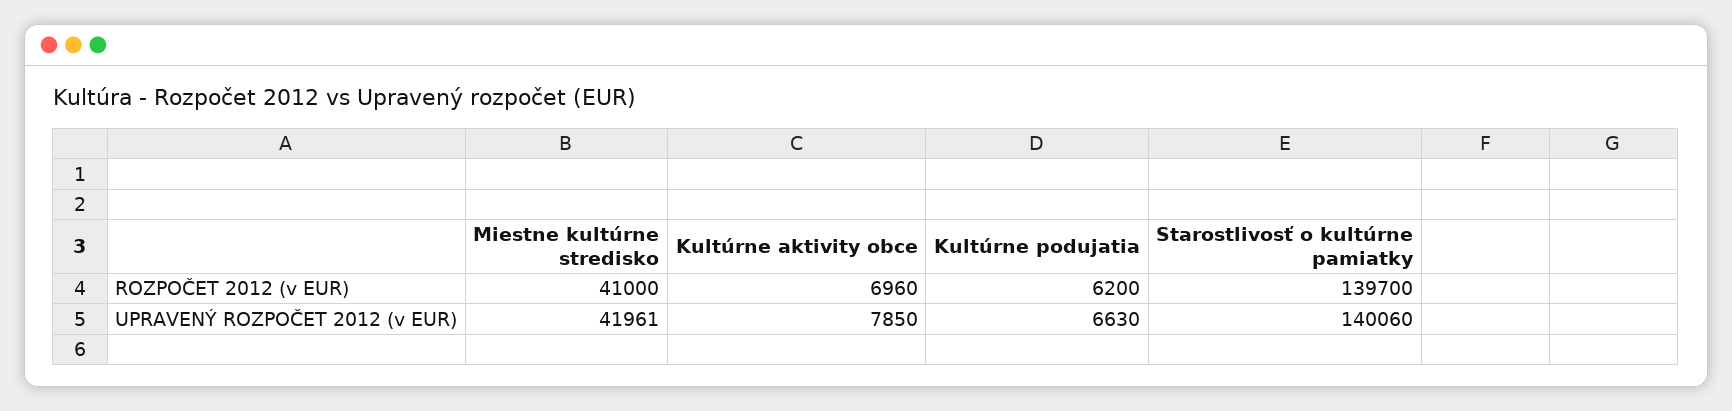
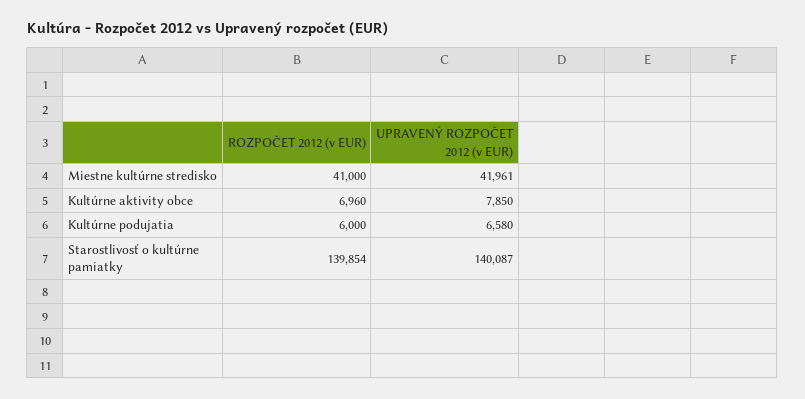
Kultúrne podujatia, ROZPOČET 2012 (v EUR): 6200 -> 6000
Starostlivosť o kultúrne pamiatky, ROZPOČET 2012 (v EUR): 139700 -> 139854
Kultúrne podujatia, UPRAVENÝ ROZPOČET 2012 (v EUR): 6630 -> 6580
Starostlivosť o kultúrne pamiatky, UPRAVENÝ ROZPOČET 2012 (v EUR): 140060 -> 140087

